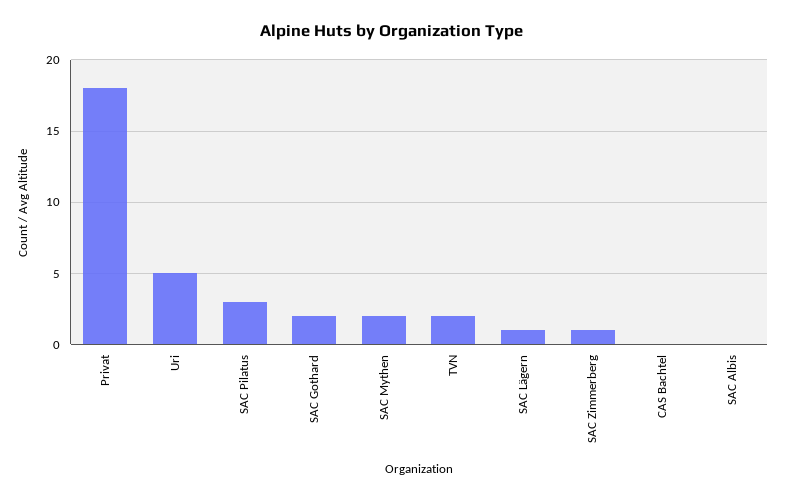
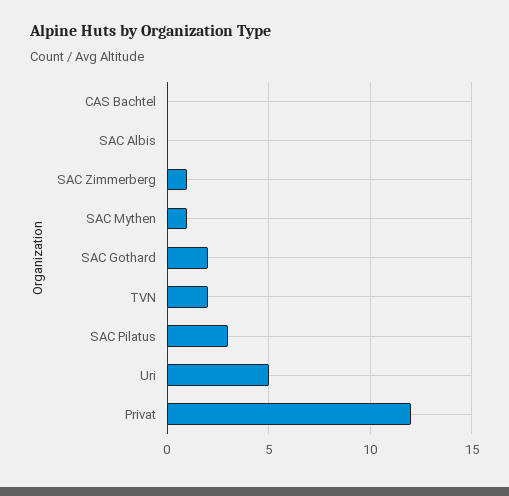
Privat: 18 -> 12
SAC Mythen: 2 -> 1
SAC Lägern: 1 -> none

